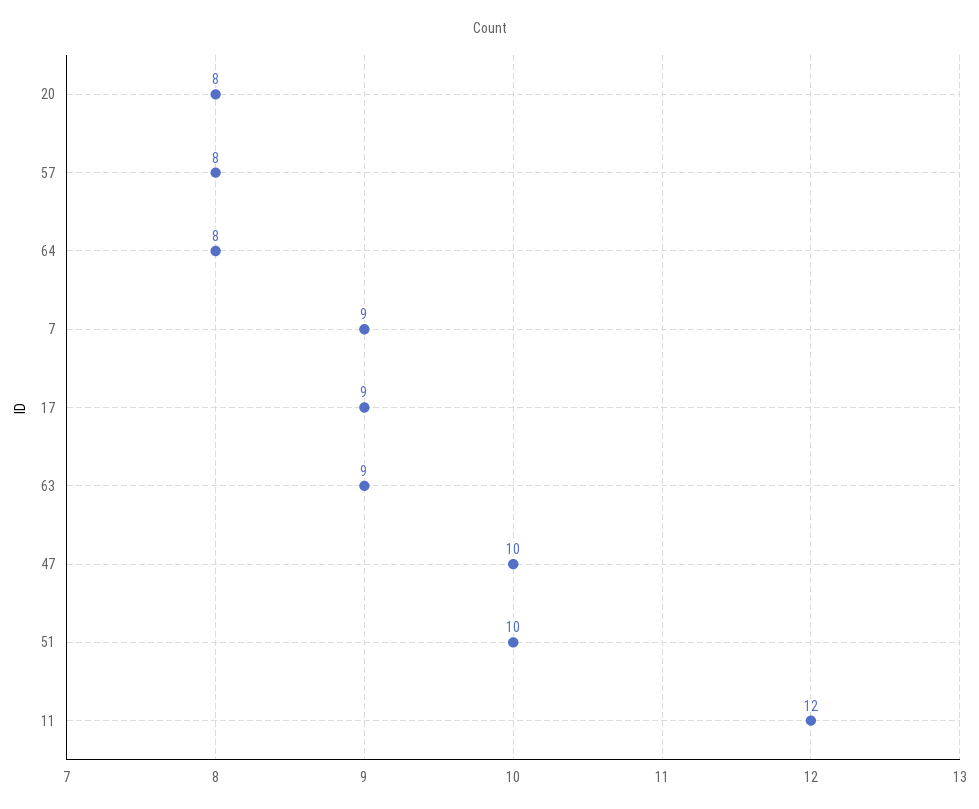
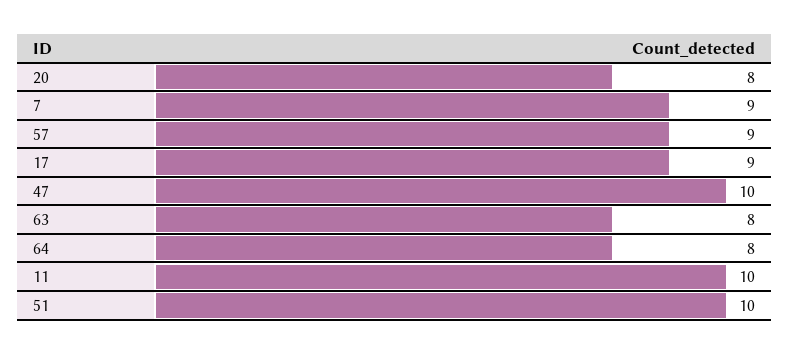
57: 8 -> 9
63: 9 -> 8
11: 12 -> 10

